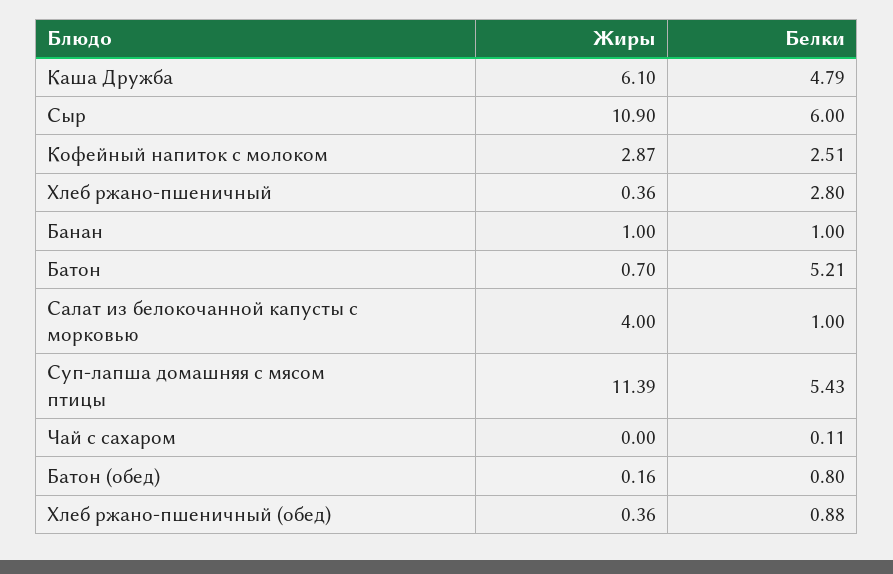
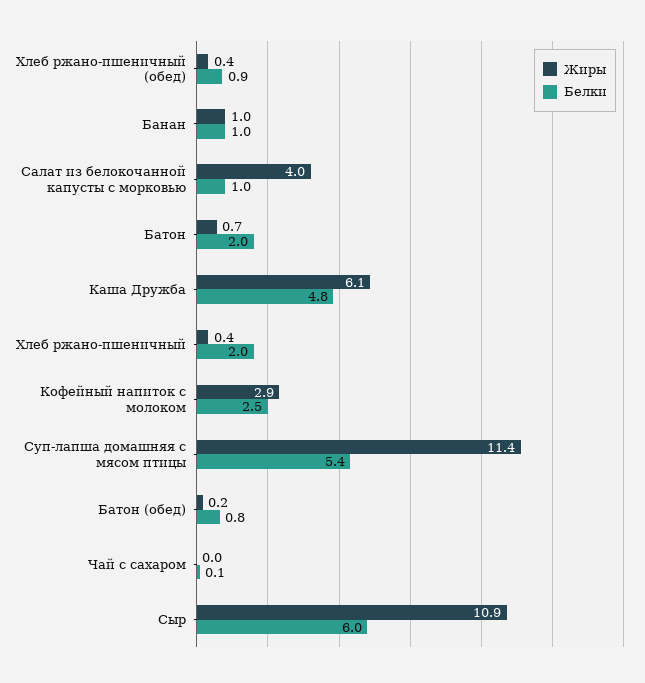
Белки, Хлеб ржано-пшеничный: 2.8 -> 2
Белки, Батон: 5.21 -> 2

